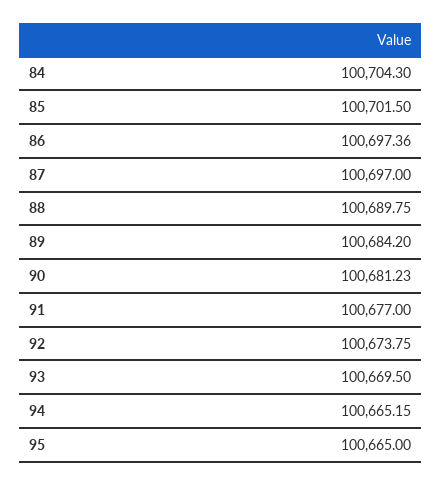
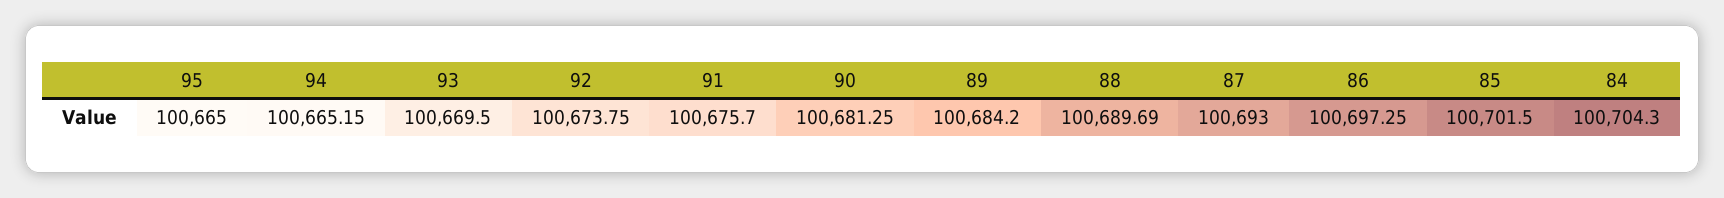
86: 100697.36 -> 100697.25
87: 100697 -> 100693
88: 100689.75 -> 100689.69
90: 100681.23 -> 100681.25
91: 100677 -> 100675.7

